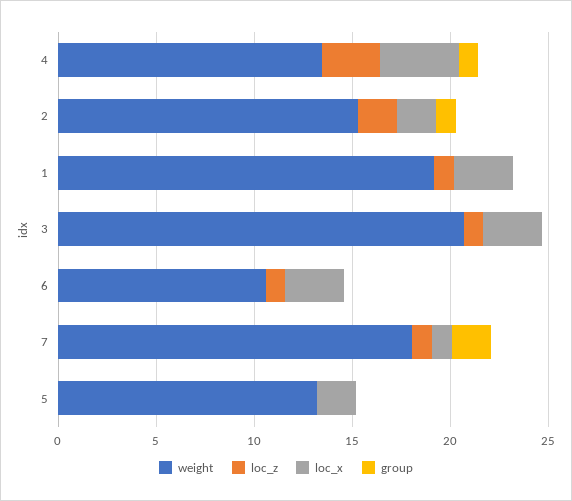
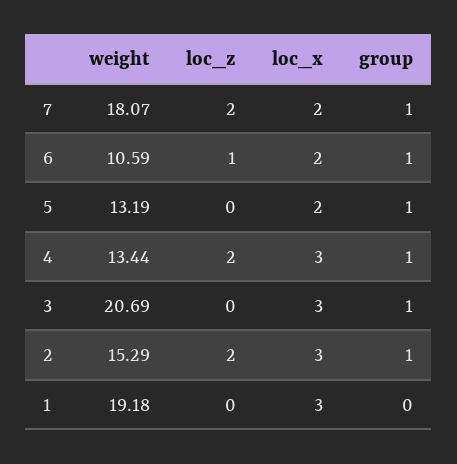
loc_z, 4: 3 -> 2
loc_x, 4: 4 -> 3
loc_x, 2: 2 -> 3
loc_z, 1: 1 -> 0
loc_z, 3: 1 -> 0
group, 3: 0 -> 1
loc_x, 6: 3 -> 2
group, 6: 0 -> 1
loc_z, 7: 1 -> 2
loc_x, 7: 1 -> 2
group, 7: 2 -> 1
group, 5: 0 -> 1

